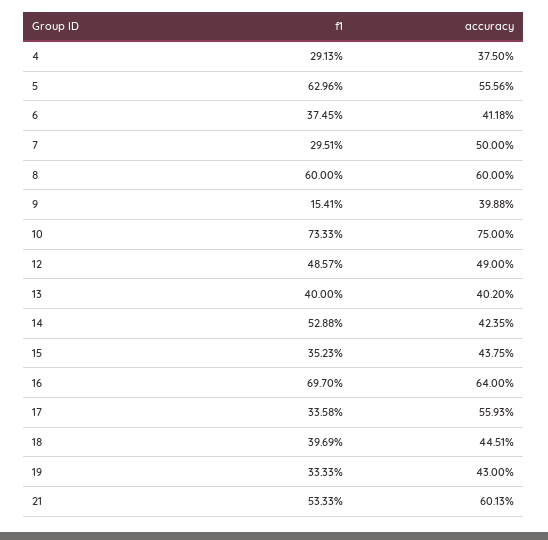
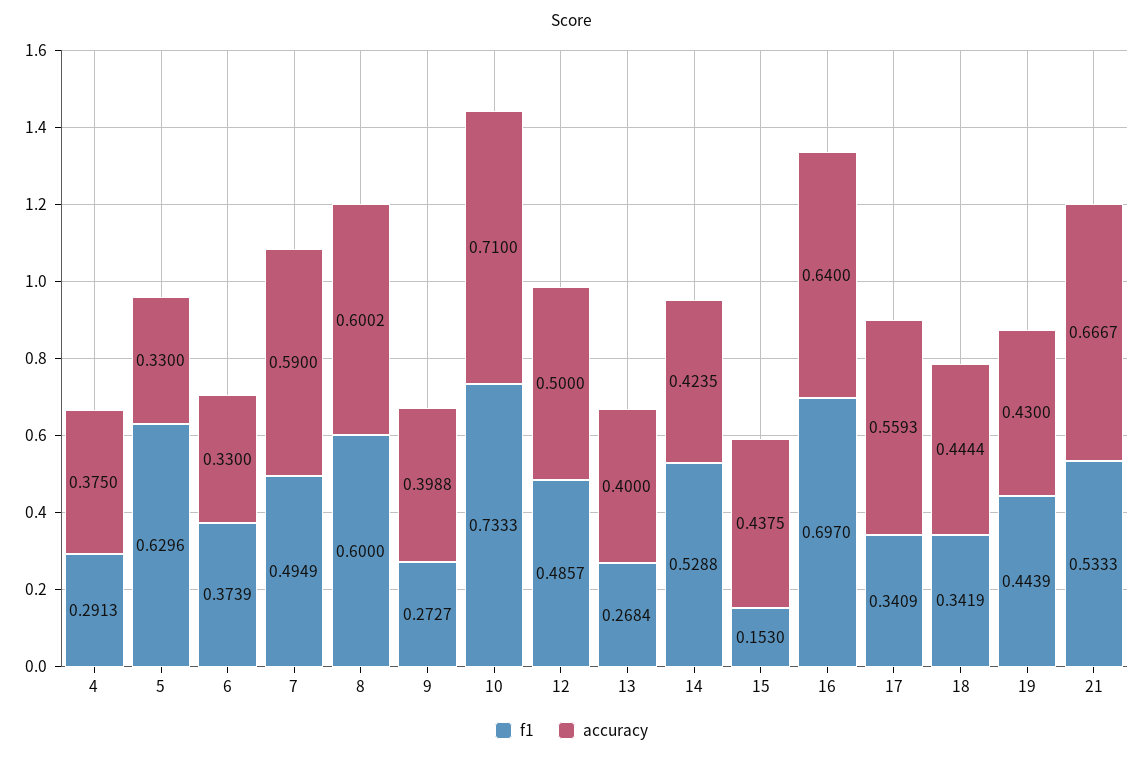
accuracy, 5: 0.5556 -> 0.33
f1, 6: 0.3745 -> 0.3739
accuracy, 6: 0.4118 -> 0.33
f1, 7: 0.2951 -> 0.4949
accuracy, 7: 0.5 -> 0.59
accuracy, 8: 0.6 -> 0.6002
f1, 9: 0.1541 -> 0.2727
accuracy, 10: 0.75 -> 0.71
accuracy, 12: 0.49 -> 0.5
f1, 13: 0.4 -> 0.2684
accuracy, 13: 0.402 -> 0.4
f1, 15: 0.3523 -> 0.153
f1, 17: 0.3358 -> 0.3409
f1, 18: 0.3969 -> 0.3419
accuracy, 18: 0.4451 -> 0.4444
f1, 19: 0.3333 -> 0.4439
accuracy, 21: 0.6013 -> 0.6667

